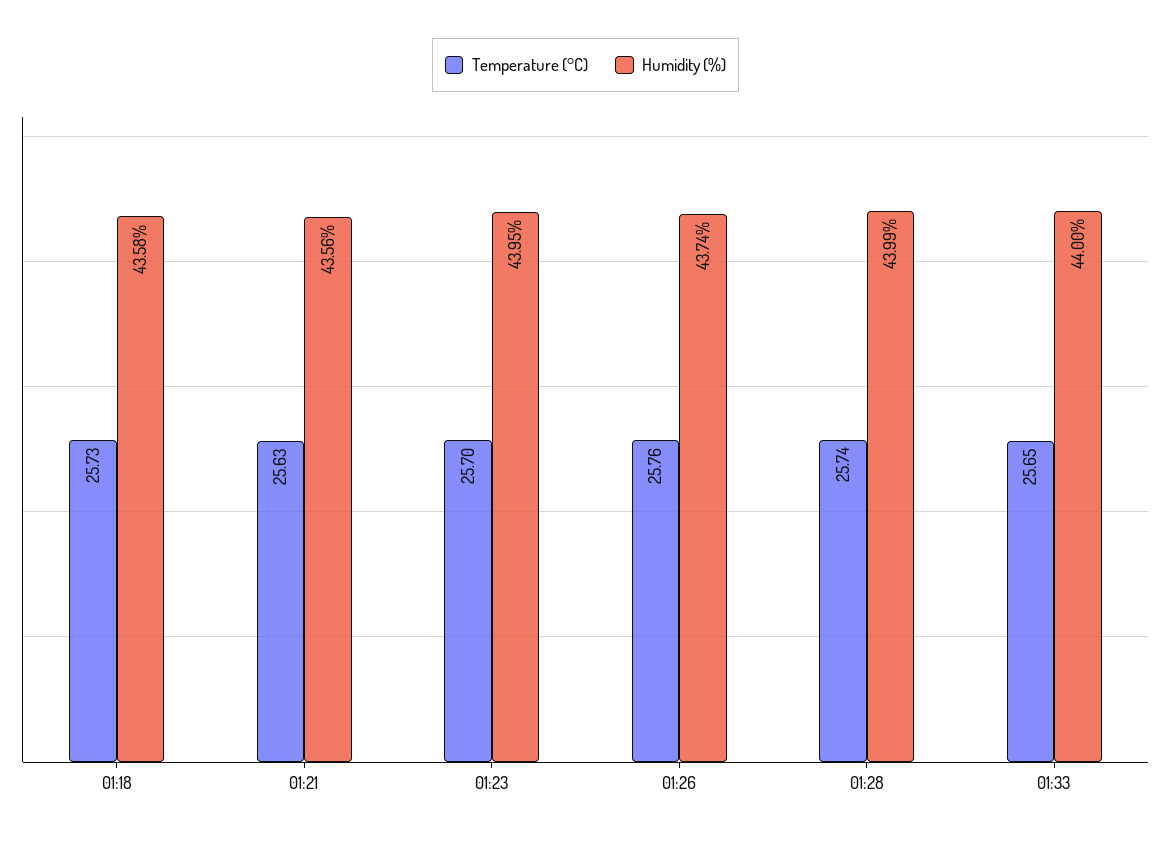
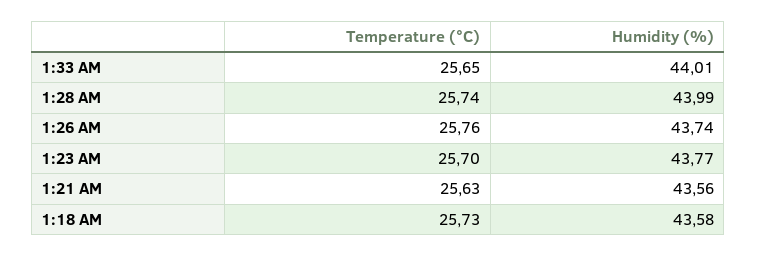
Humidity (%), 01:23: 43.95 -> 43.77
Humidity (%), 01:33: 44 -> 44.01

